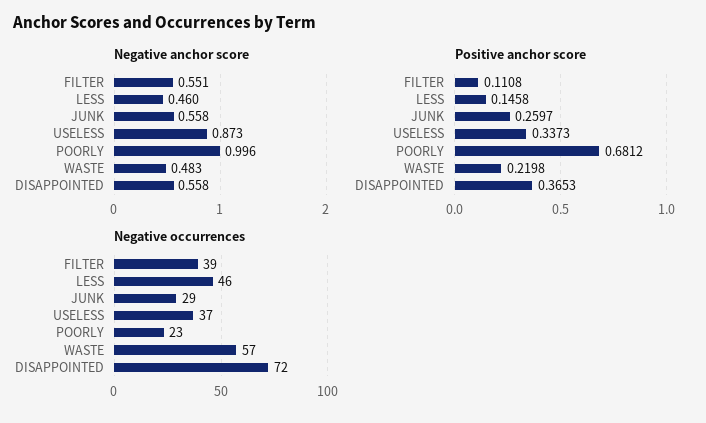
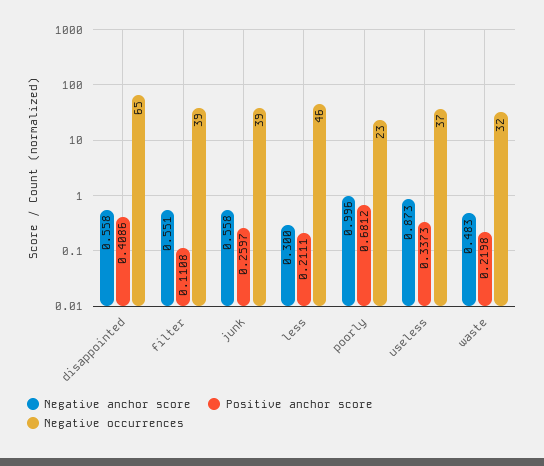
Negative anchor score, LESS: 0.46 -> 0.3
Positive anchor score, LESS: 0.1458 -> 0.2111
Positive anchor score, DISAPPOINTED: 0.3653 -> 0.4086
Negative occurrences, JUNK: 29 -> 39
Negative occurrences, WASTE: 57 -> 32
Negative occurrences, DISAPPOINTED: 72 -> 65

